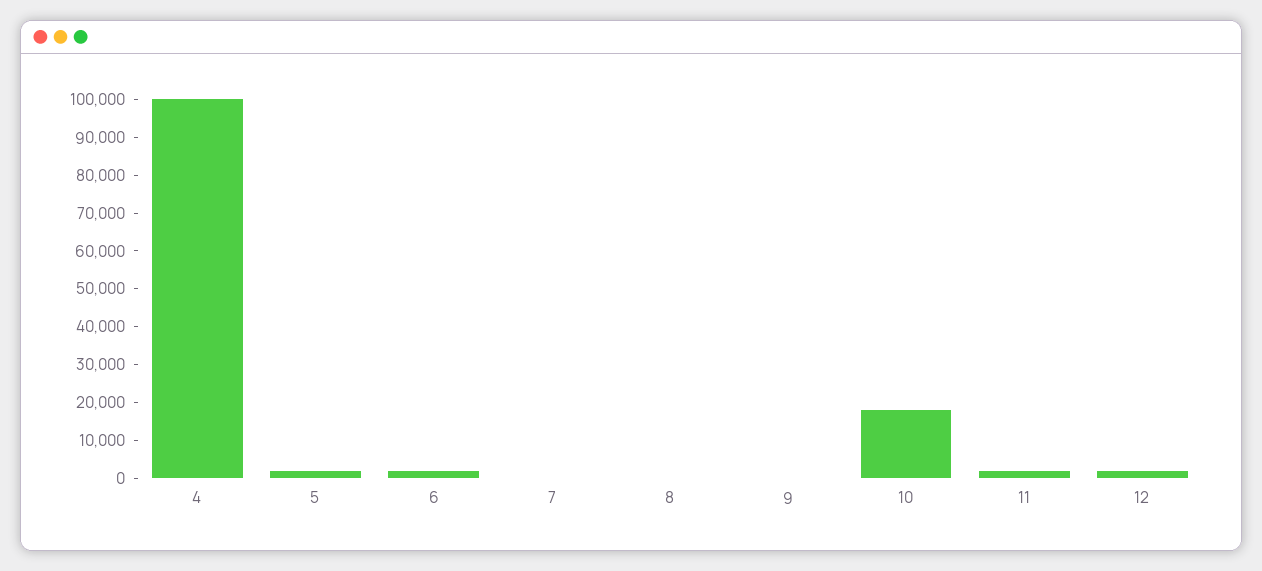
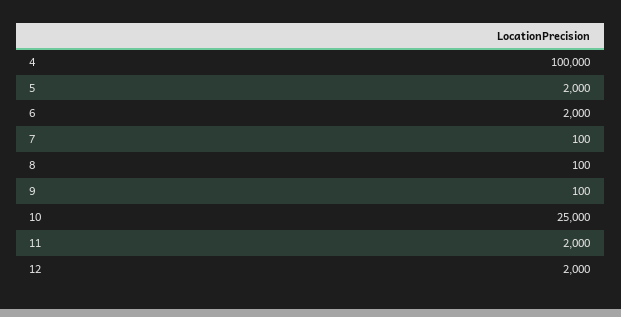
10: 17500 -> 25000

